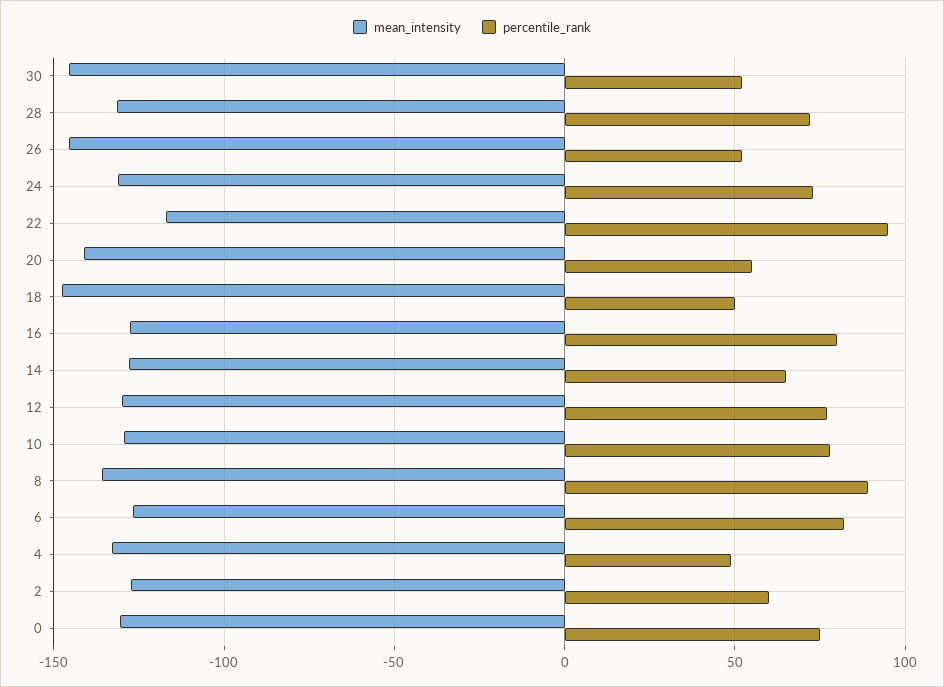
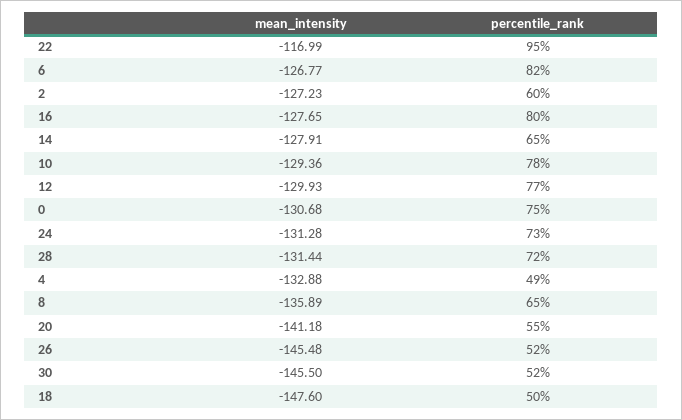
percentile_rank, 8: 90 -> 65

